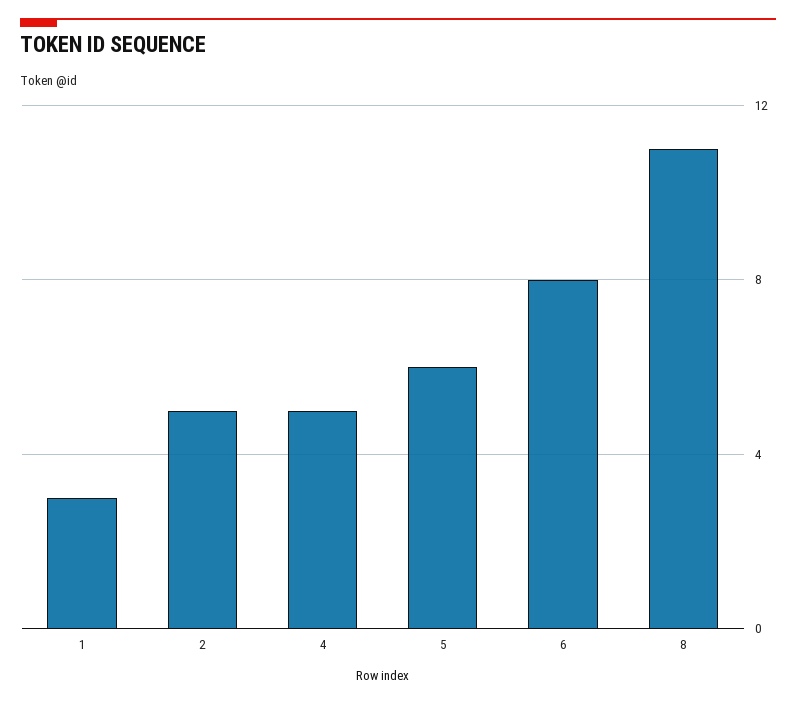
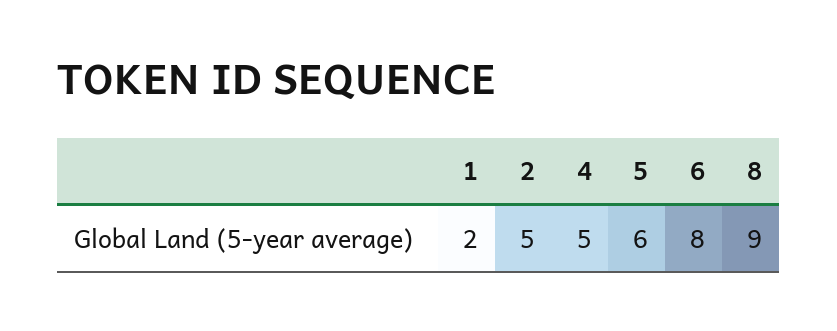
1: 3 -> 2
8: 11 -> 9

